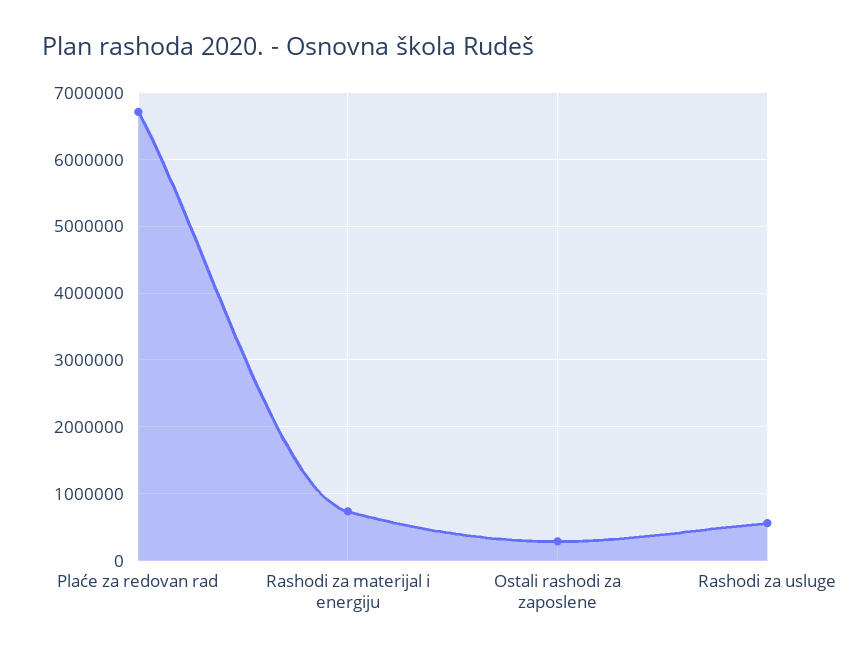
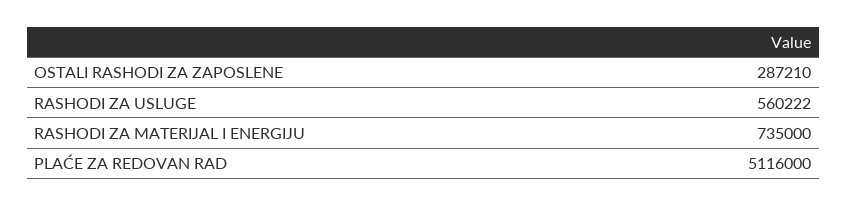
Plaće za redovan rad: 6700000 -> 5116000

